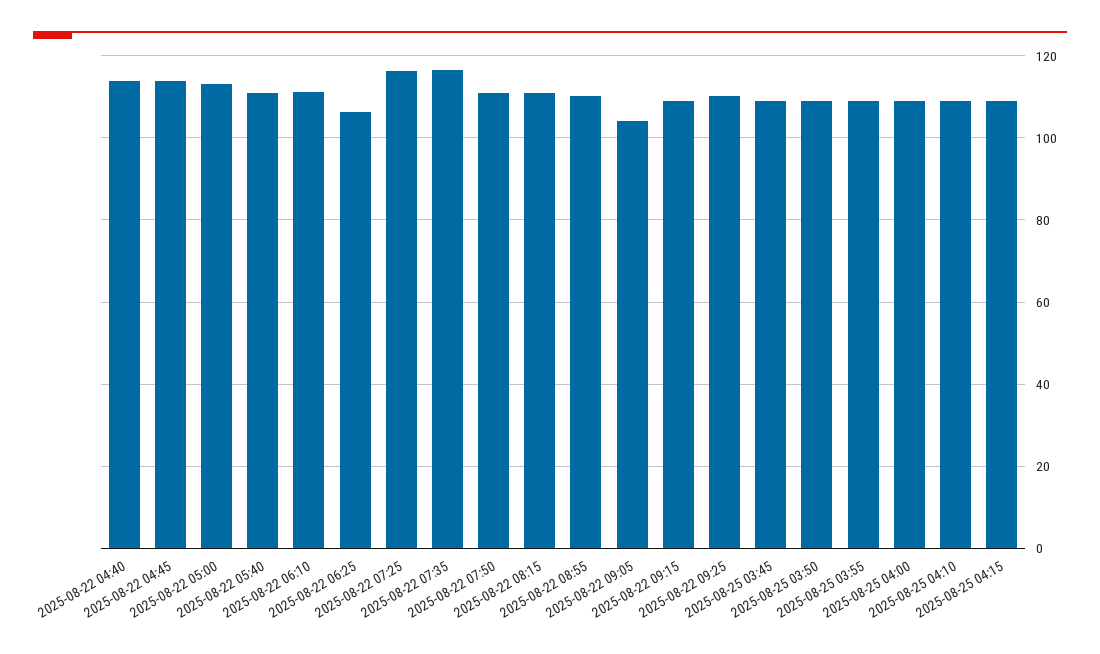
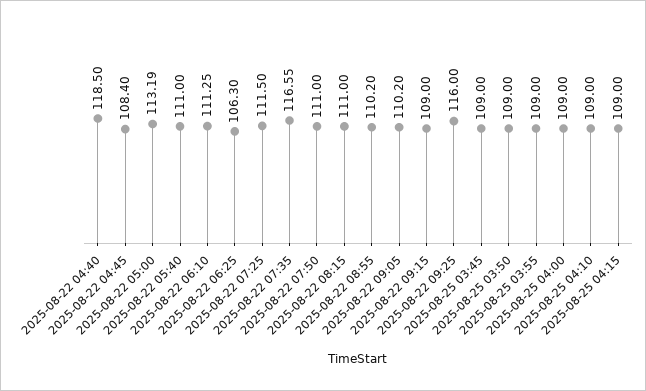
2025-08-22 04:40: 114 -> 118.5
2025-08-22 04:45: 114 -> 108.4
2025-08-22 07:25: 116 -> 111.5
2025-08-22 09:05: 104 -> 110.2
2025-08-22 09:25: 110 -> 116

